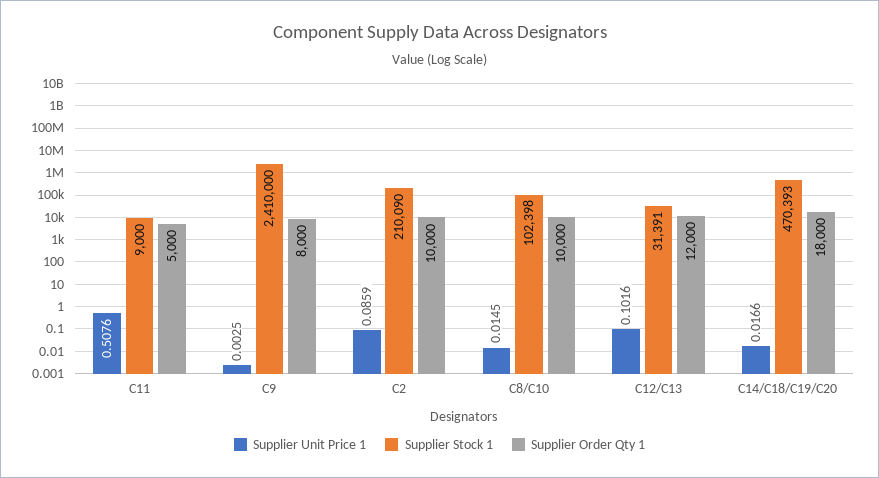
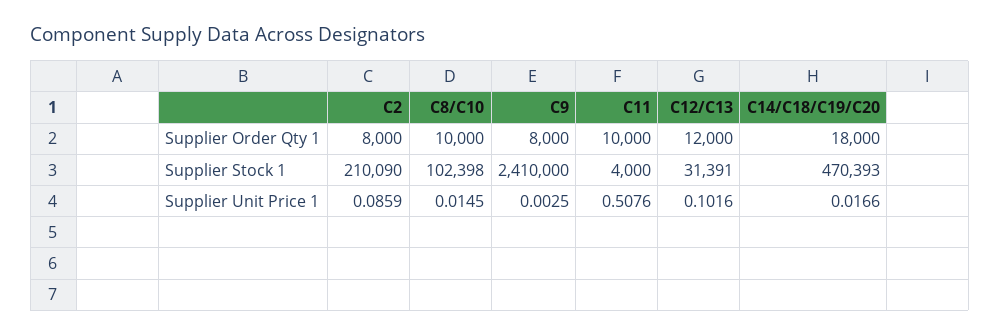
Supplier Stock 1, C11: 9000 -> 4000
Supplier Order Qty 1, C11: 5000 -> 10000
Supplier Order Qty 1, C2: 10000 -> 8000

